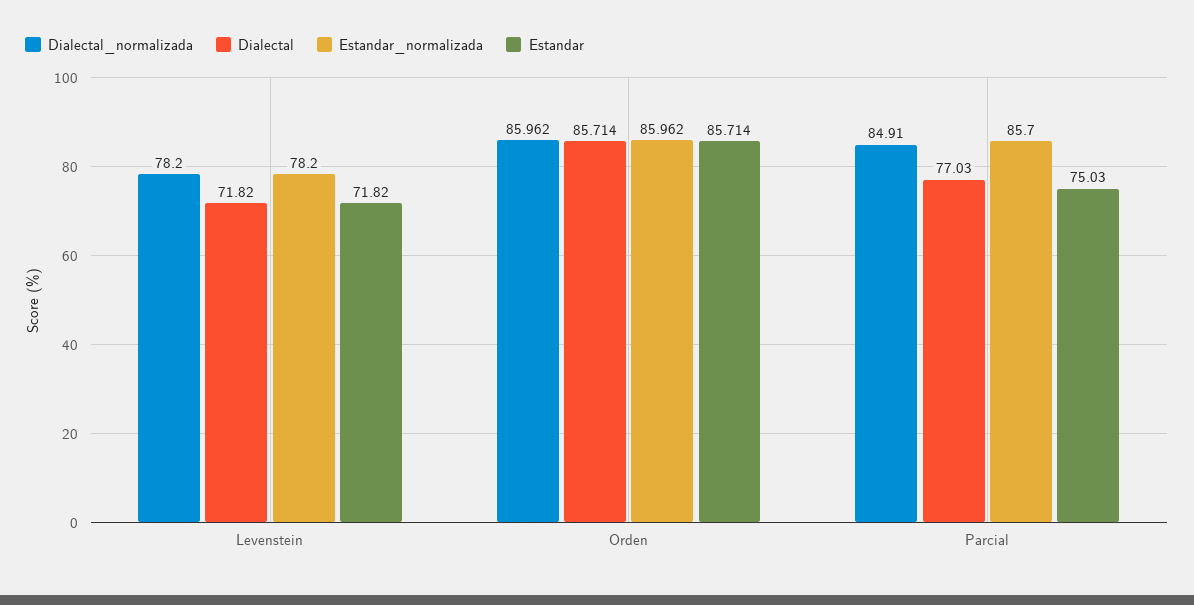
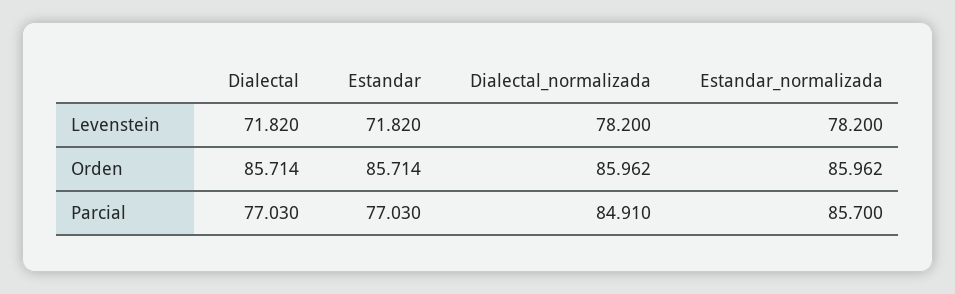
Estandar, Parcial: 75.03 -> 77.03

